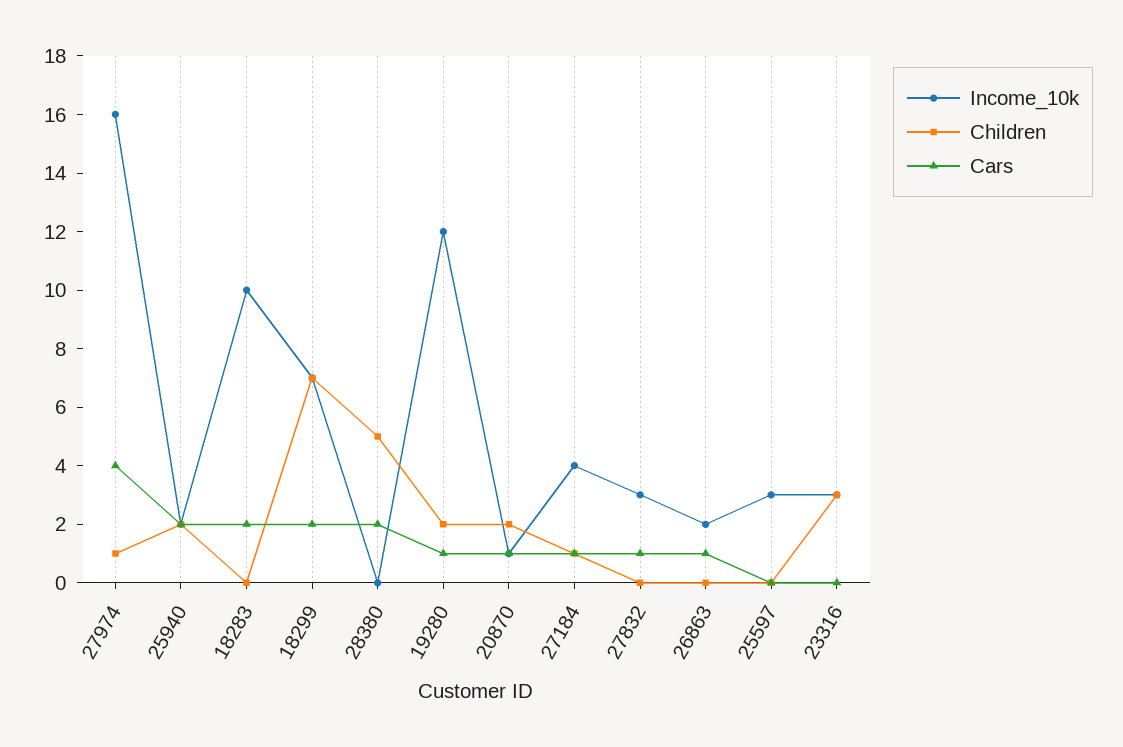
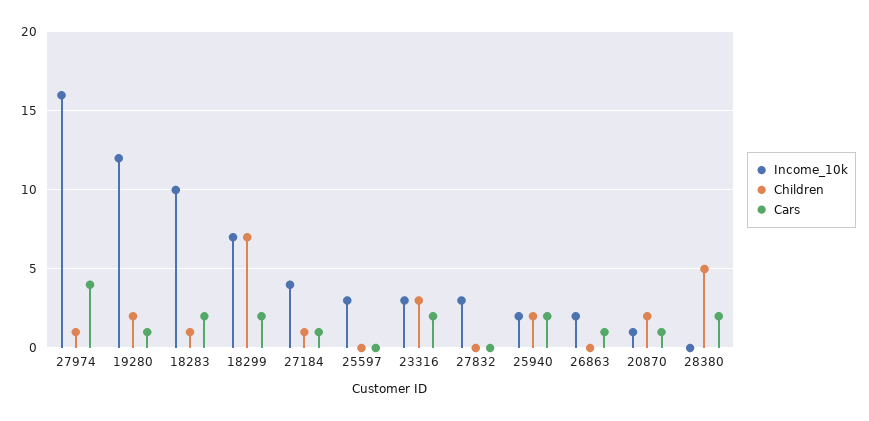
Children, 18283: 0 -> 1
Cars, 27832: 1 -> 0
Cars, 23316: 0 -> 2

